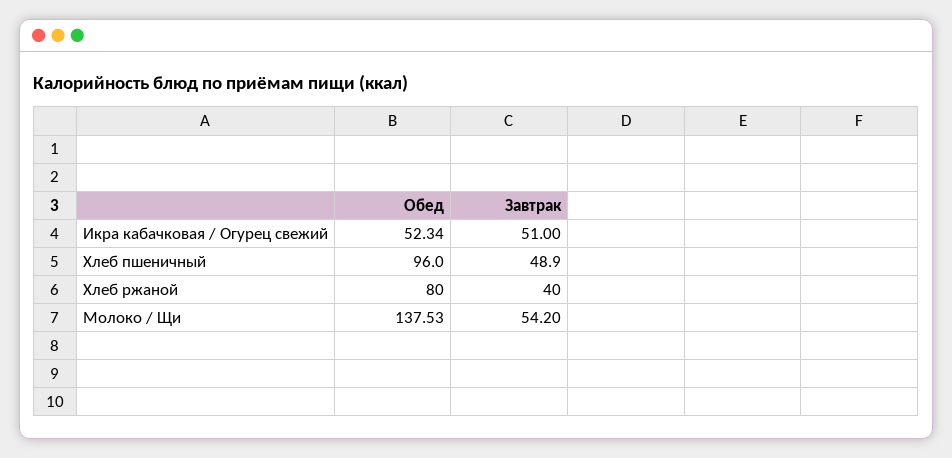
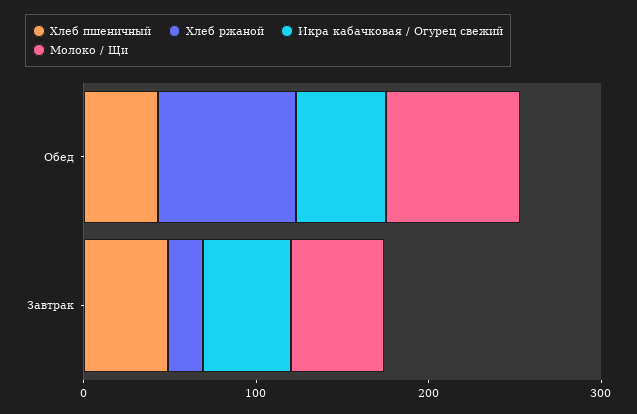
Хлеб пшеничный, Обед: 96 -> 40
Хлеб ржаной, Завтрак: 40 -> 20
Молоко / Щи, Обед: 137.53 -> 80

